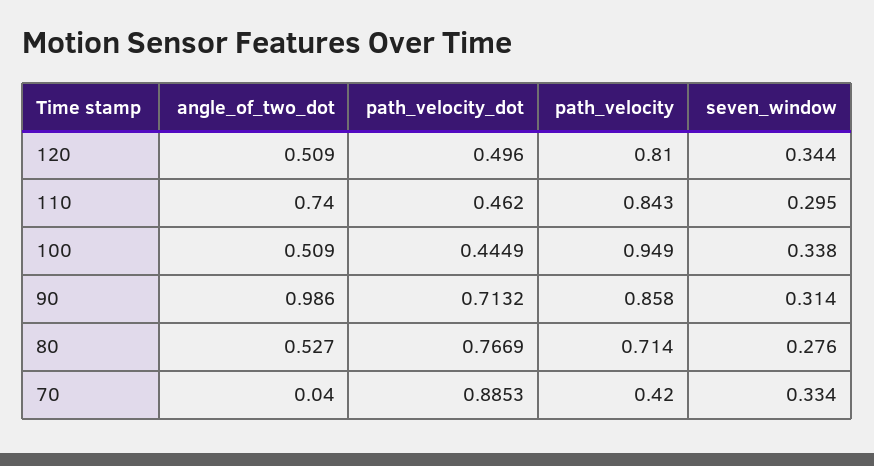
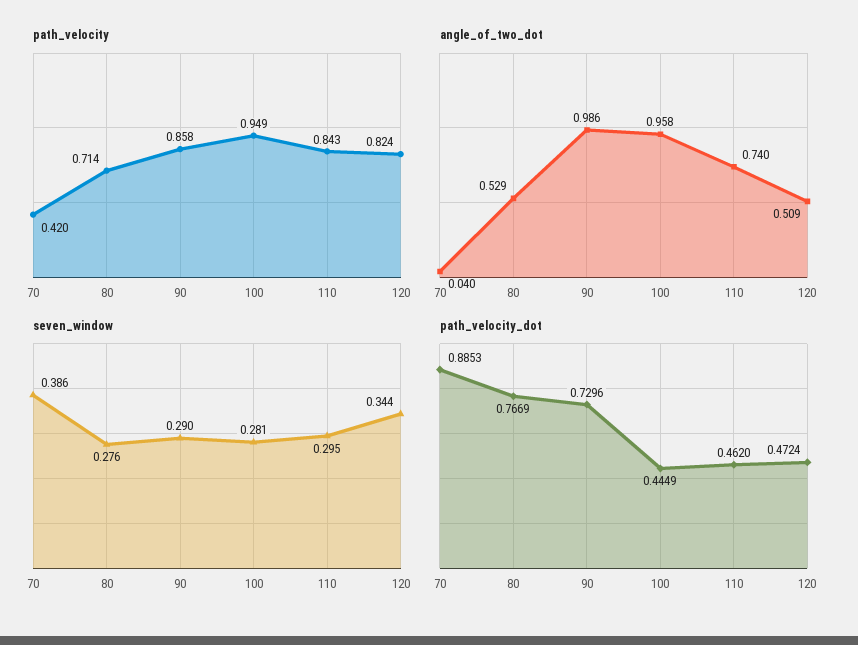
path_velocity_dot, 120: 0.496 -> 0.4724
path_velocity, 120: 0.81 -> 0.824
angle_of_two_dot, 100: 0.509 -> 0.958
seven_window, 100: 0.338 -> 0.281
path_velocity_dot, 90: 0.7132 -> 0.7296
seven_window, 90: 0.314 -> 0.29
angle_of_two_dot, 80: 0.527 -> 0.529
seven_window, 70: 0.334 -> 0.386

